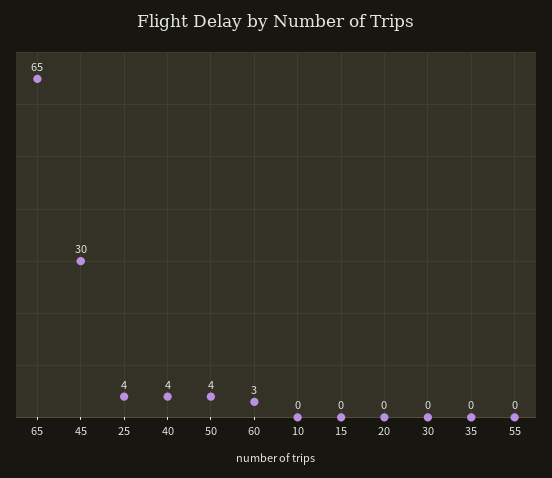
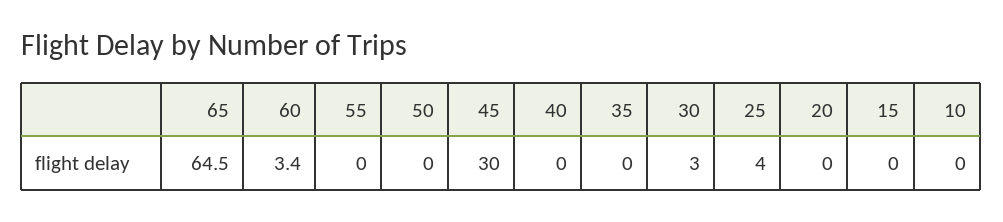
40: 4 -> 0
50: 4 -> 0
30: 0 -> 3

